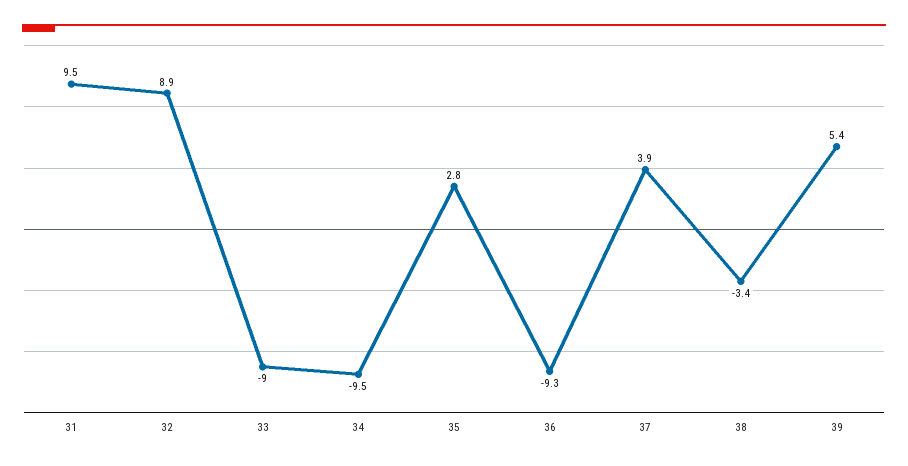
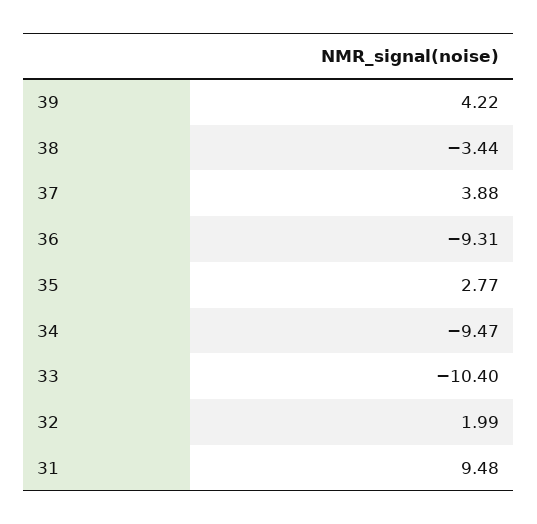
32: 8.9 -> 1.99
33: -9 -> -10.4
39: 5.4 -> 4.22

